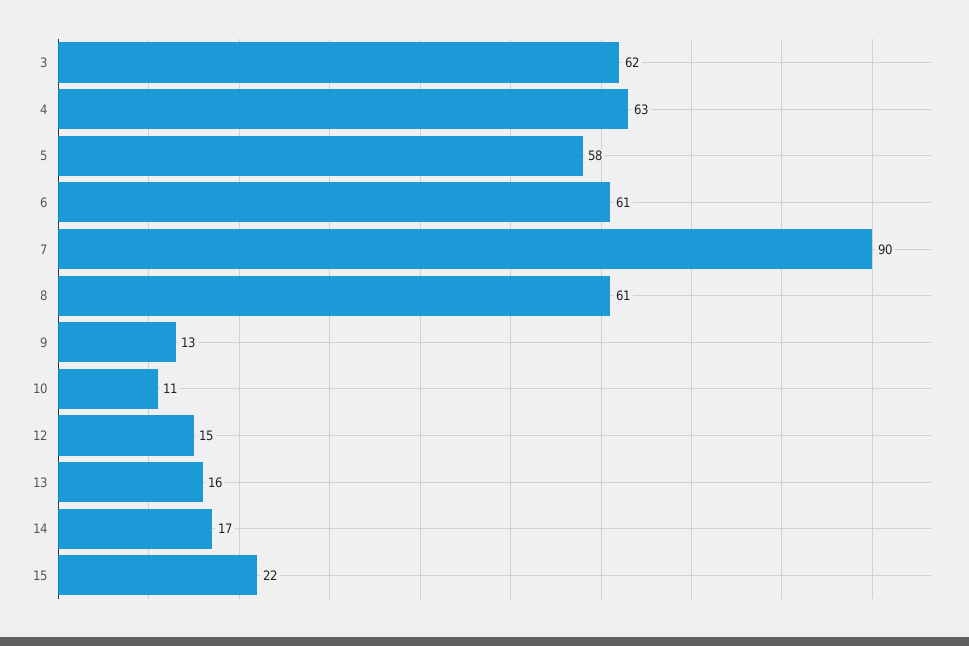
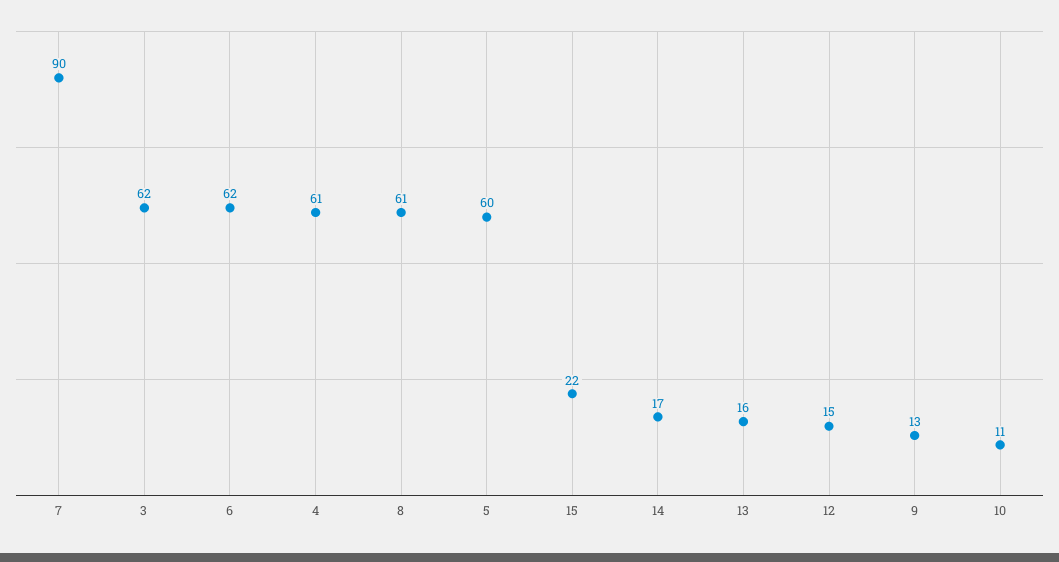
4: 63 -> 61
5: 58 -> 60
6: 61 -> 62

